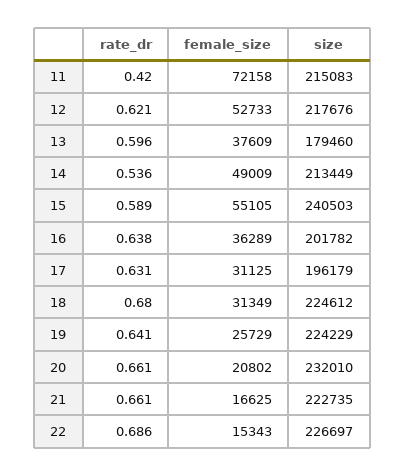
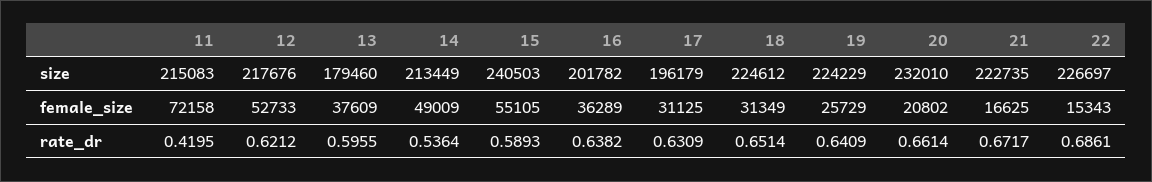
rate_dr, 18: 0.68 -> 0.6514
rate_dr, 21: 0.661 -> 0.6717

